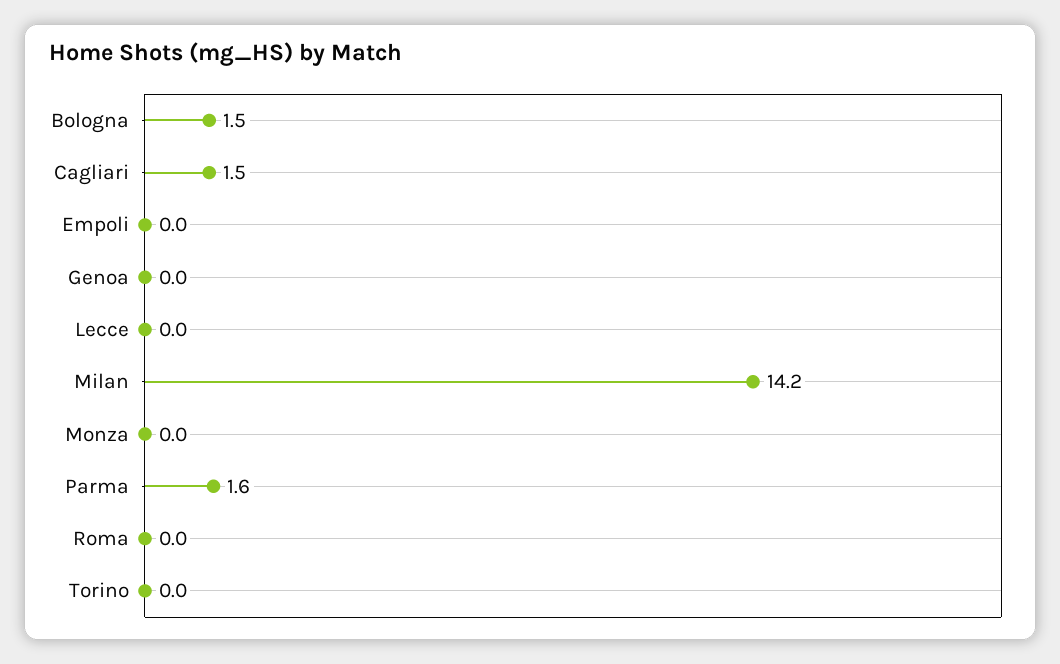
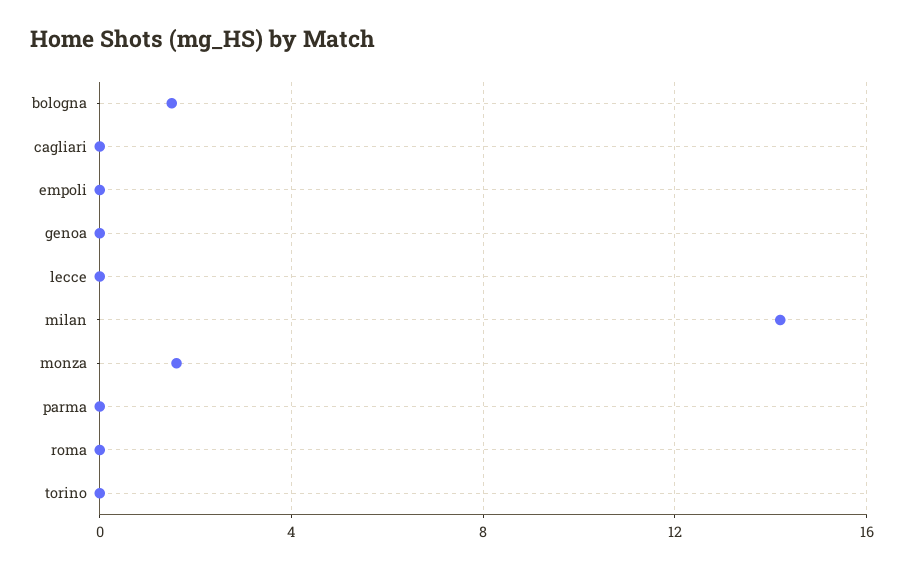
Cagliari: 1.5 -> 0
Monza: 0 -> 1.5
Parma: 1.6 -> 0

